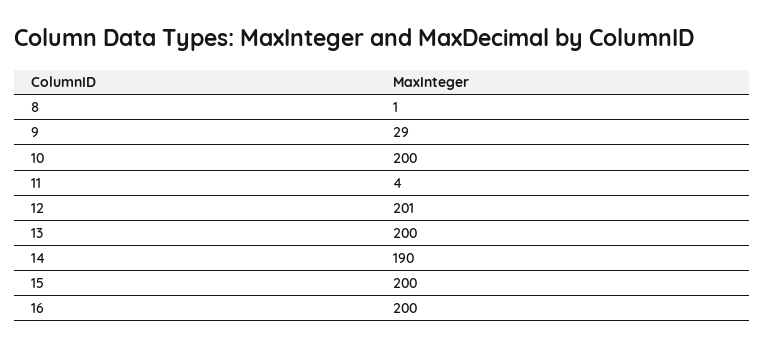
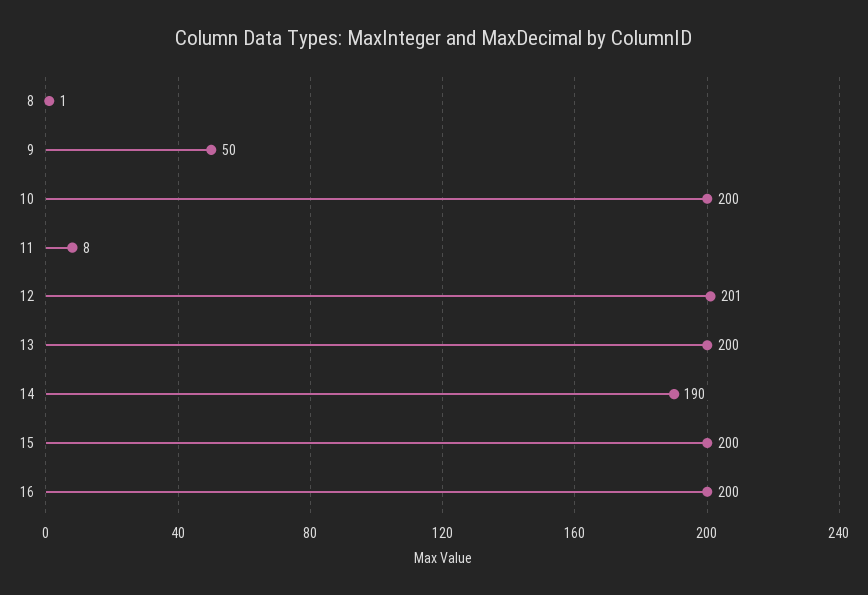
9: 29 -> 50
11: 4 -> 8

